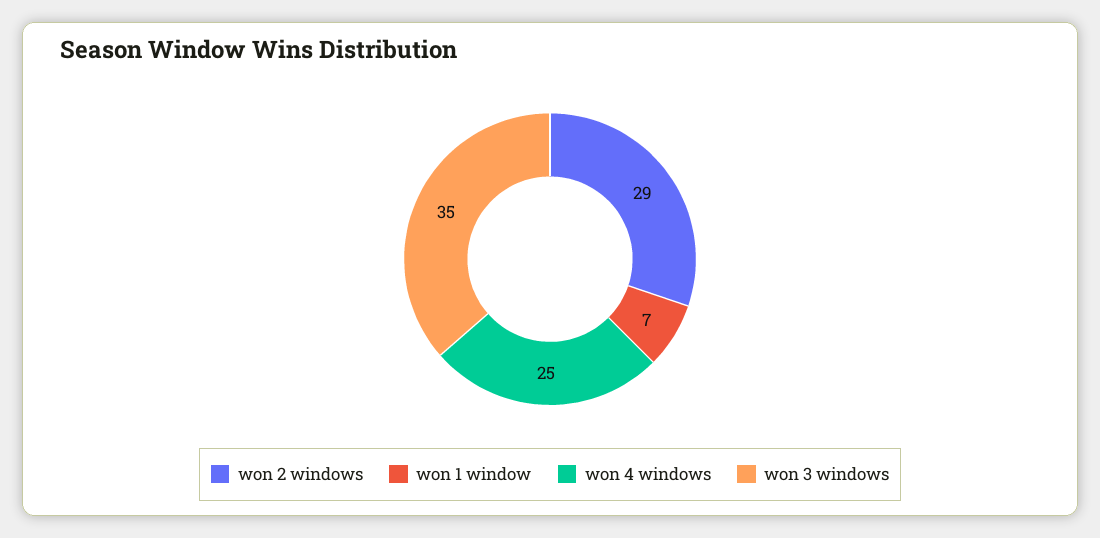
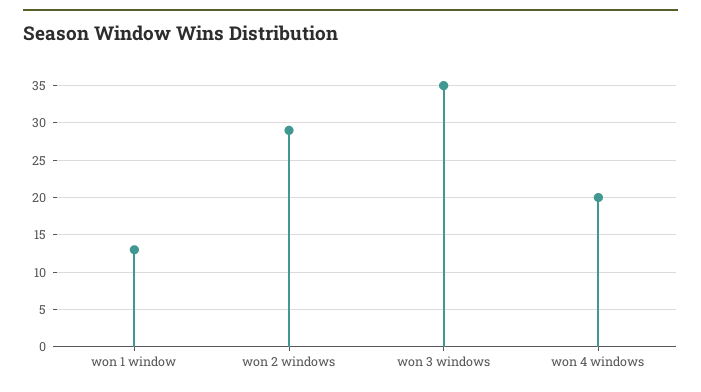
won 1 window: 7 -> 13
won 4 windows: 25 -> 20

